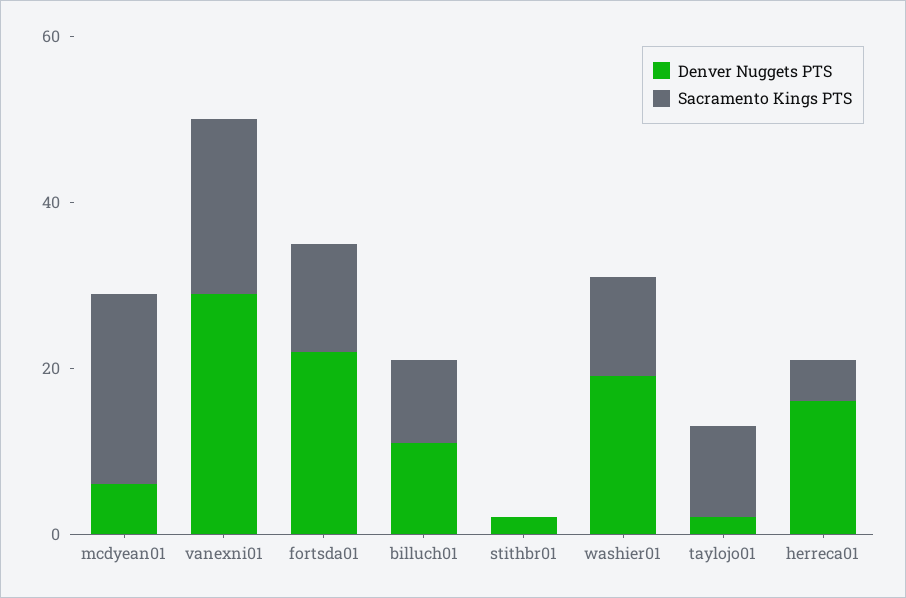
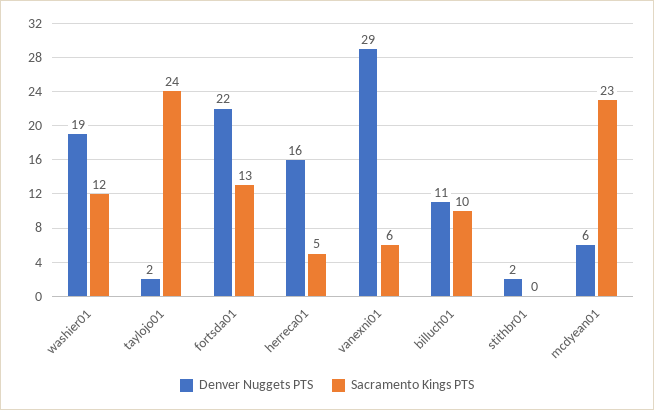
Sacramento Kings PTS, vanexni01: 20 -> 6
Sacramento Kings PTS, taylojo01: 10 -> 24

